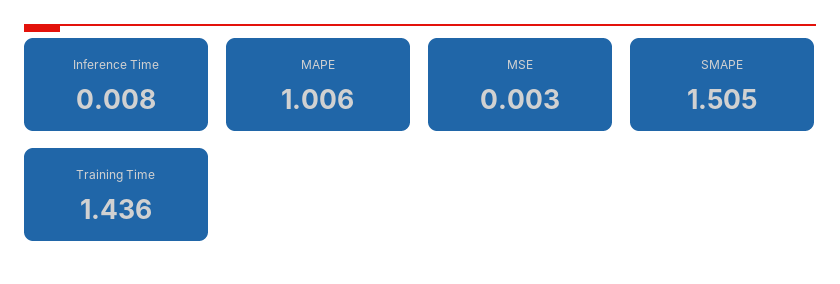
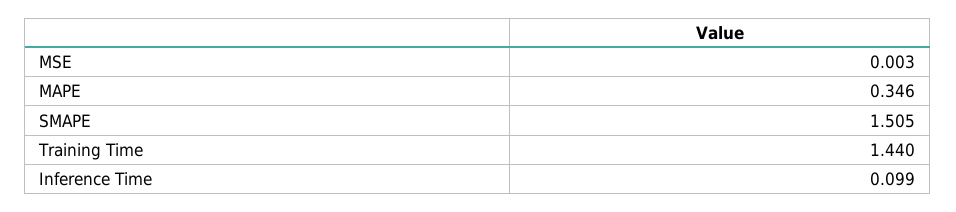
Inference Time: 0.008 -> 0.099
MAPE: 1.006 -> 0.346
Training Time: 1.436 -> 1.44

